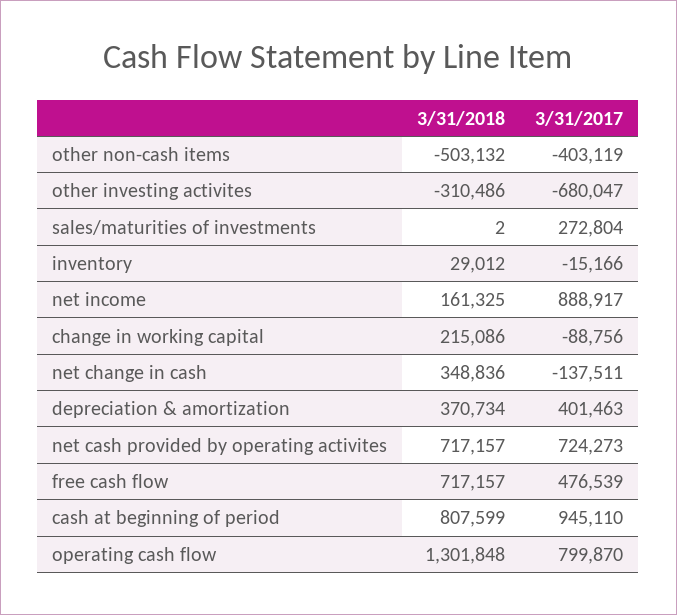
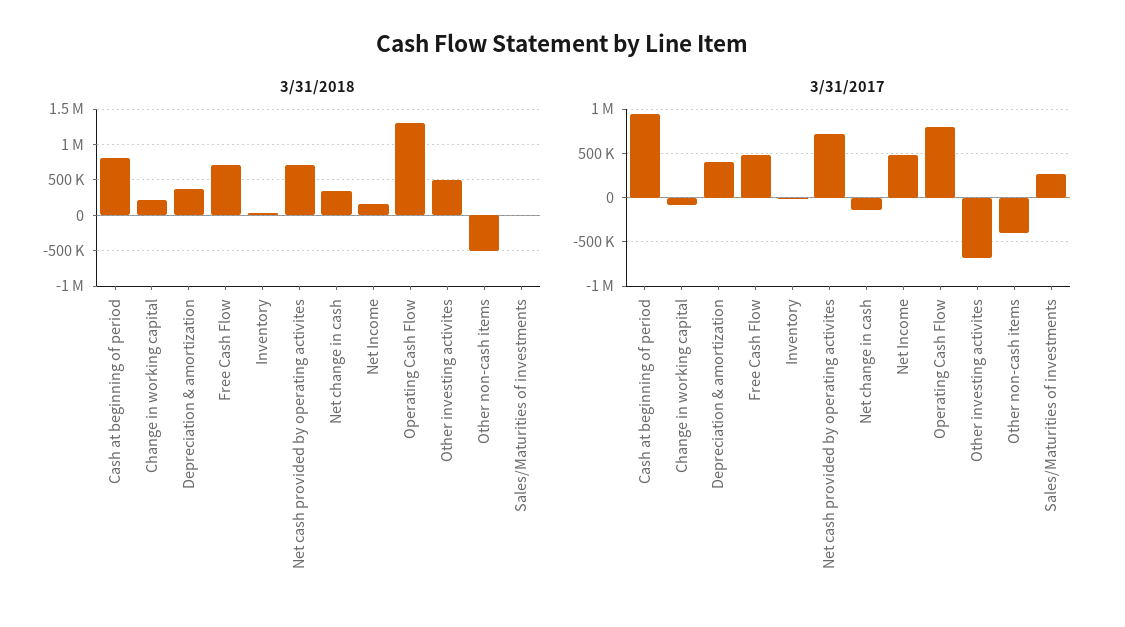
3/31/2018, other investing activites: -310486 -> 500000
3/31/2017, net income: 888917 -> 500000

